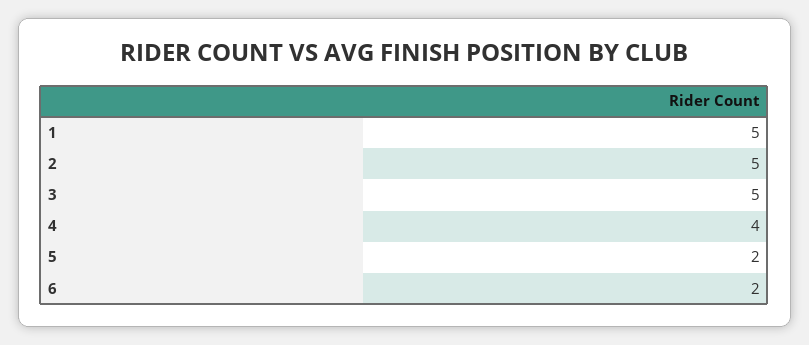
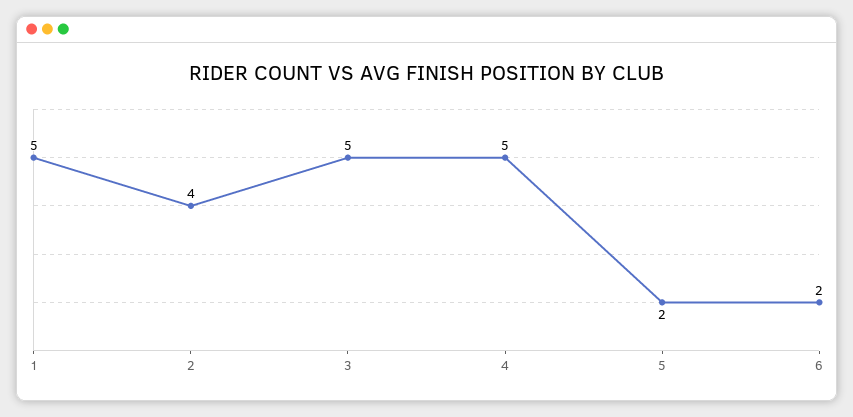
2: 5 -> 4
4: 4 -> 5

